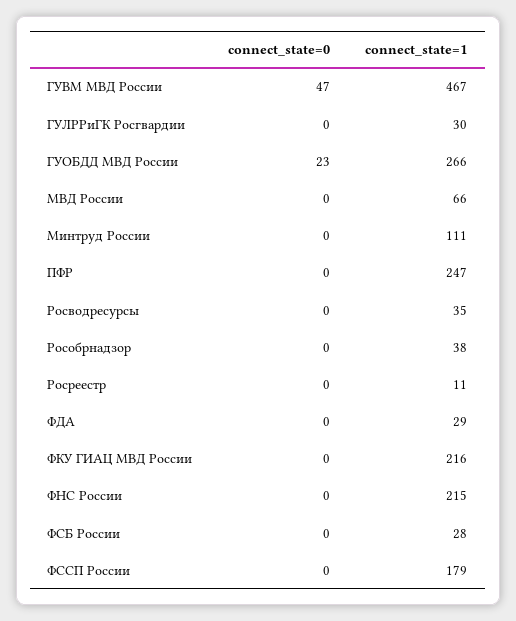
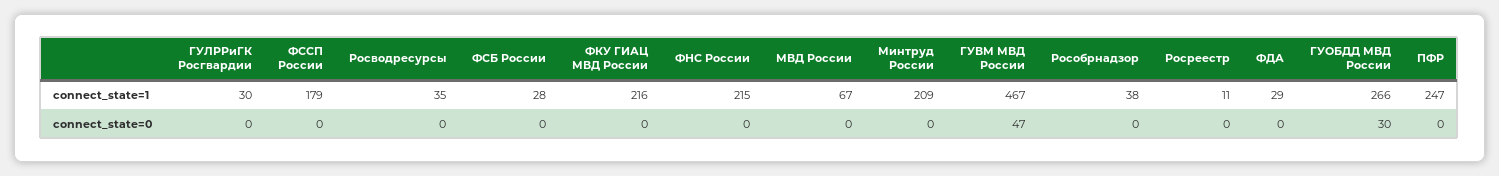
connect_state=0, ГУОБДД МВД России: 23 -> 30
connect_state=1, МВД России: 66 -> 67
connect_state=1, Минтруд России: 111 -> 209

